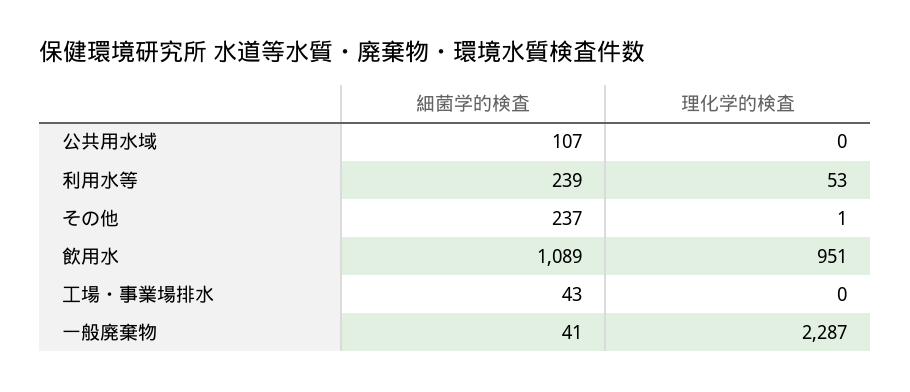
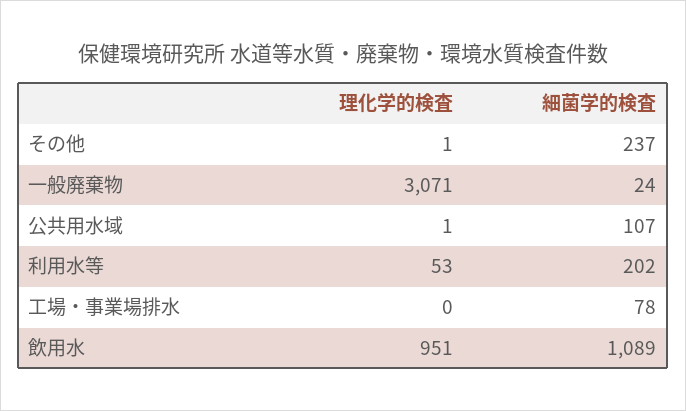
理化学的検査, 公共用水域: 0 -> 1
細菌学的検査, 利用水等: 239 -> 202
細菌学的検査, 工場・事業場排水: 43 -> 78
細菌学的検査, 一般廃棄物: 41 -> 24
理化学的検査, 一般廃棄物: 2287 -> 3071

